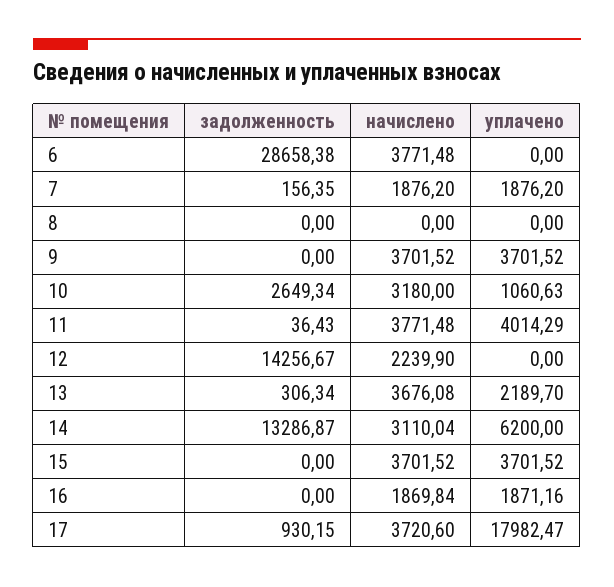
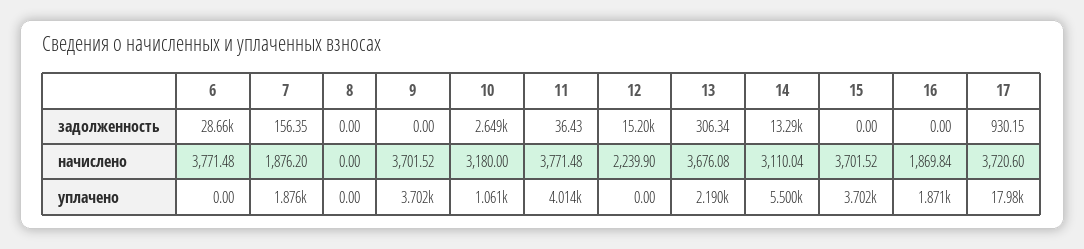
задолженность, 12: 14256.67 -> 15200
уплачено, 14: 6200 -> 5500

